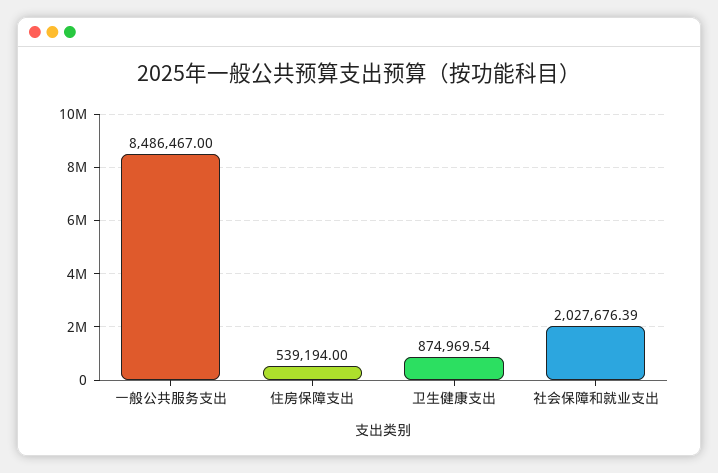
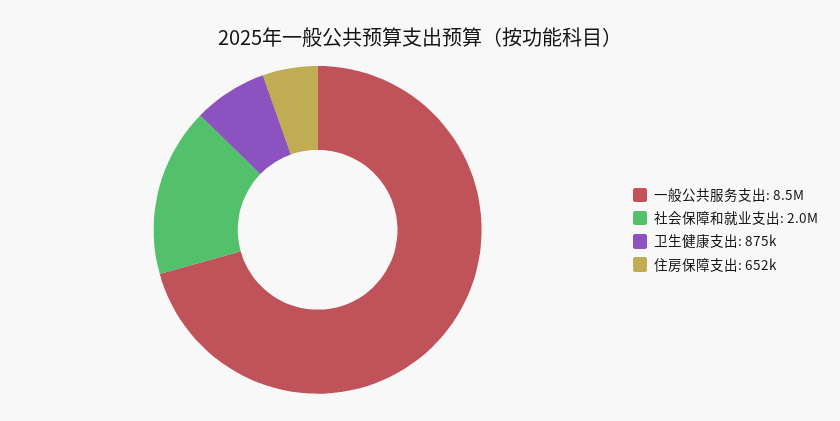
住房保障支出: 539194 -> 652000

